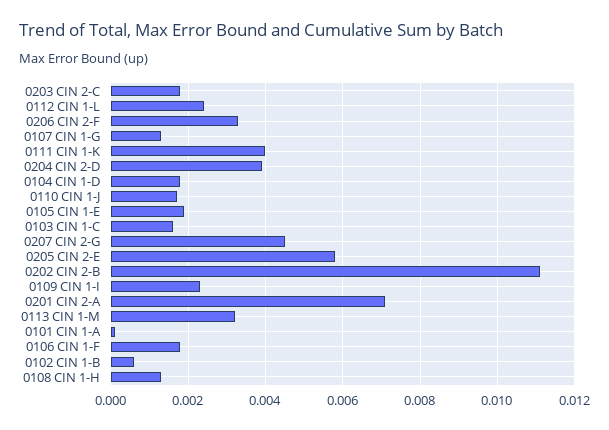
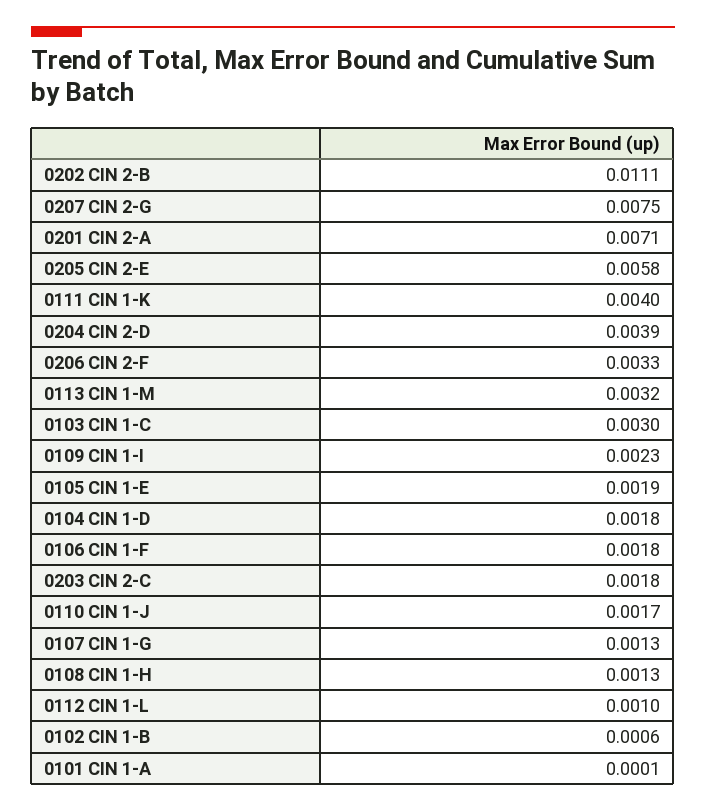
0112 CIN 1-L: 0.0025 -> 0.001
0103 CIN 1-C: 0.0015 -> 0.003
0207 CIN 2-G: 0.0045 -> 0.0075

